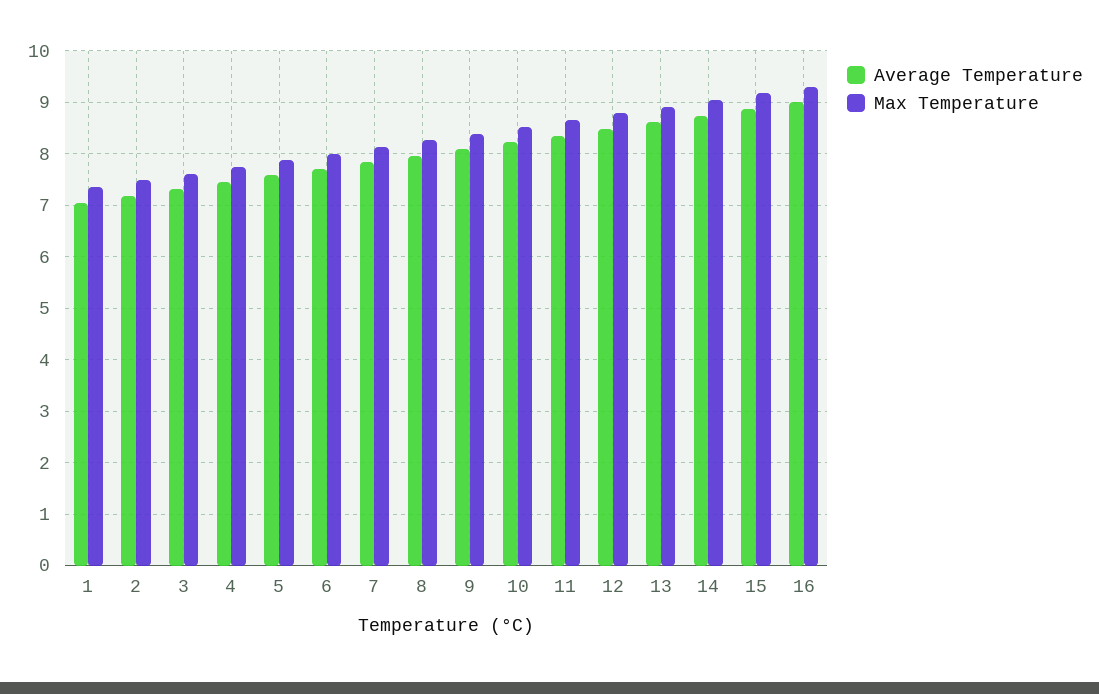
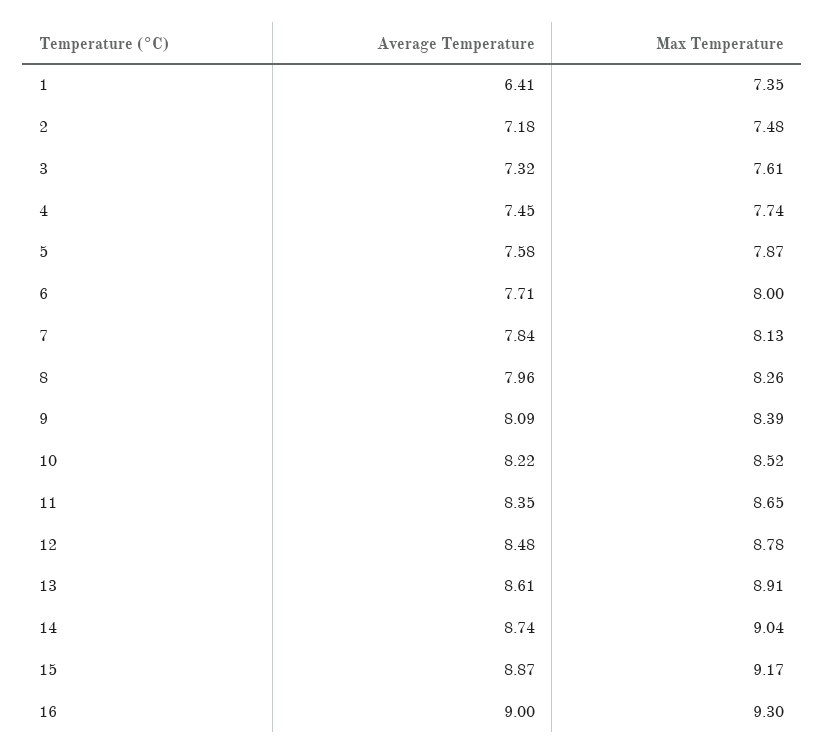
Average Temperature, 1: 7 -> 6.41

